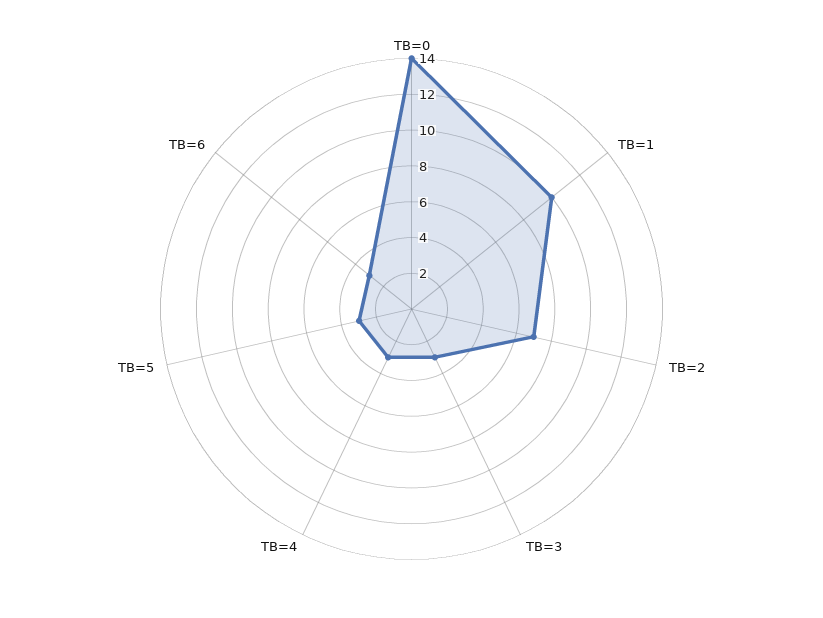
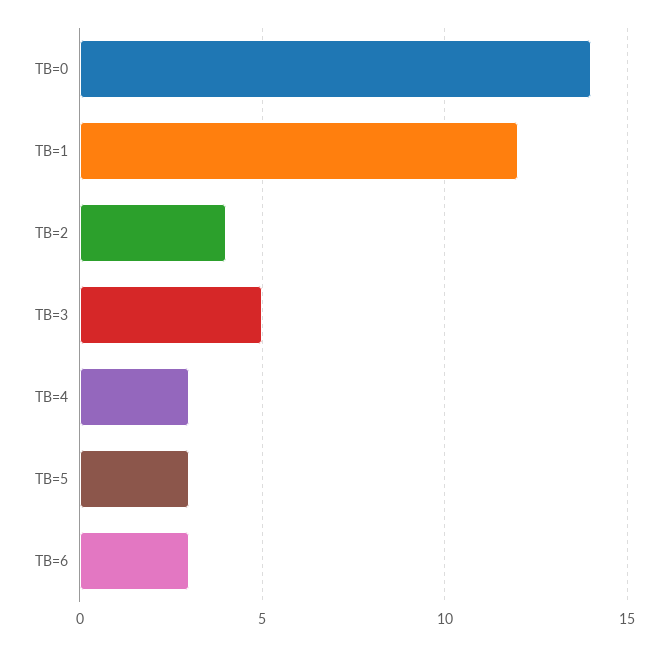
TB=1: 10 -> 12
TB=2: 7 -> 4
TB=3: 3 -> 5

